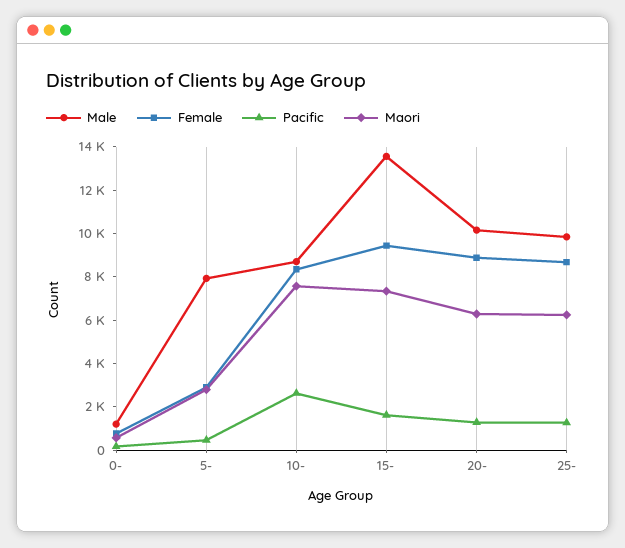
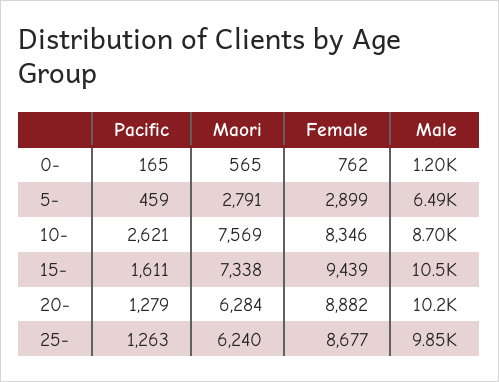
Male, 5-: 8000 -> 6490
Male, 15-: 13500 -> 10500

